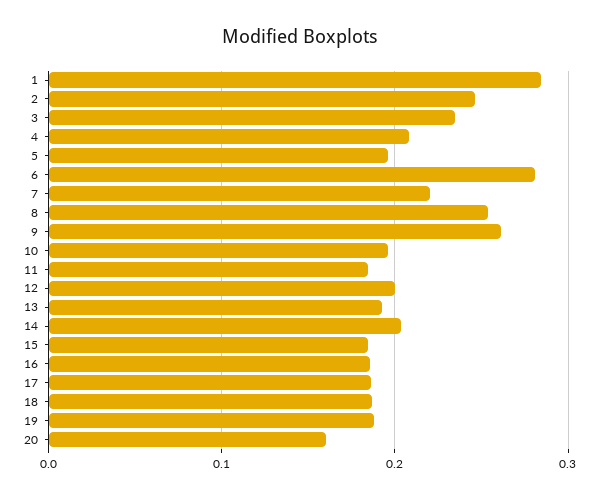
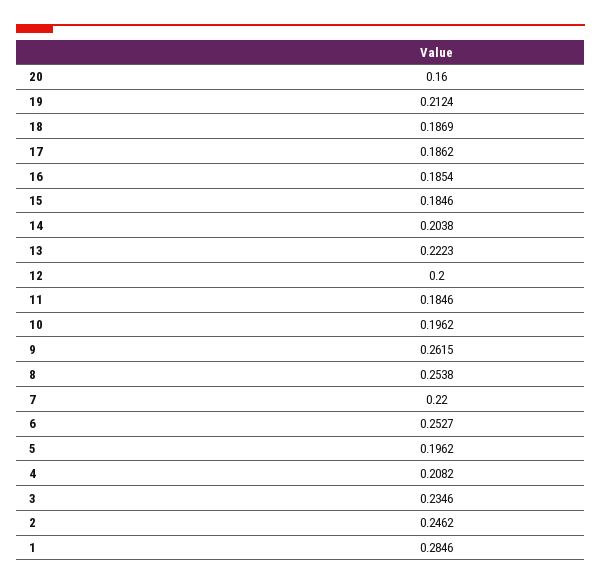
6: 0.28 -> 0.2527
13: 0.19 -> 0.2223
19: 0.19 -> 0.2124

